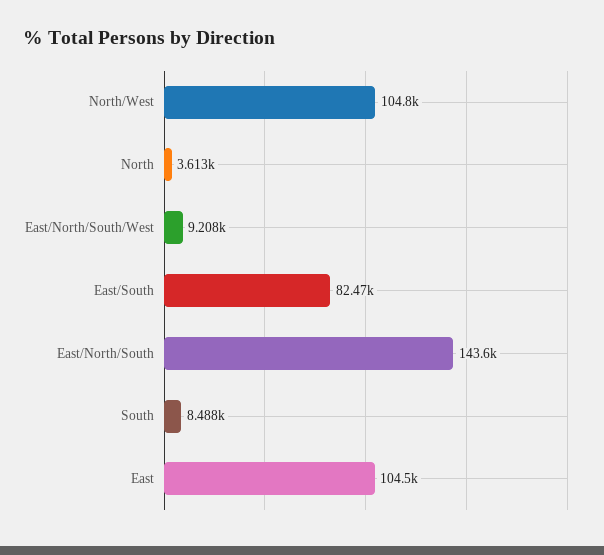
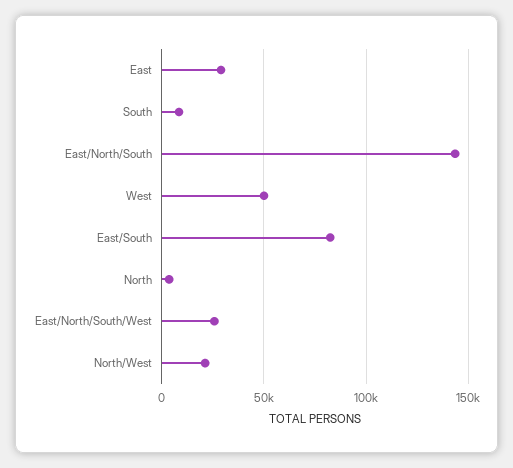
North/West: 104800 -> 20000
East/North/South/West: 9208 -> 25000
East: 104500 -> 30000
West: none -> 50000

